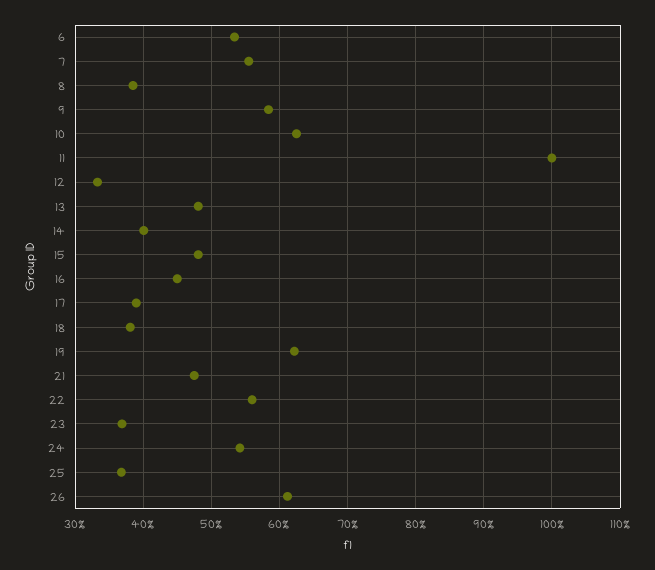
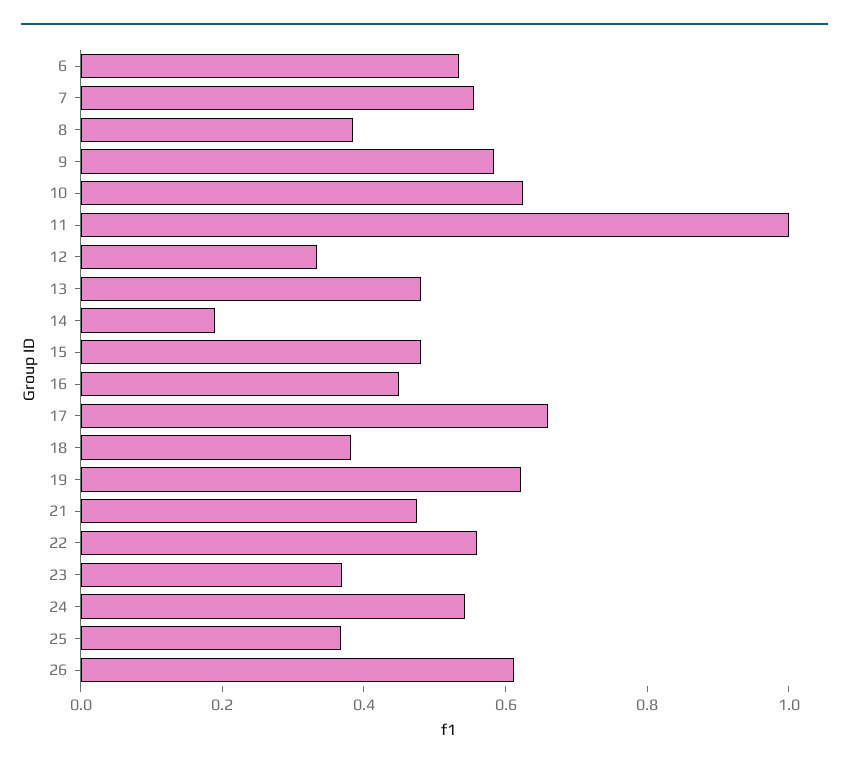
14: 0.4 -> 0.2
17: 0.39 -> 0.65

